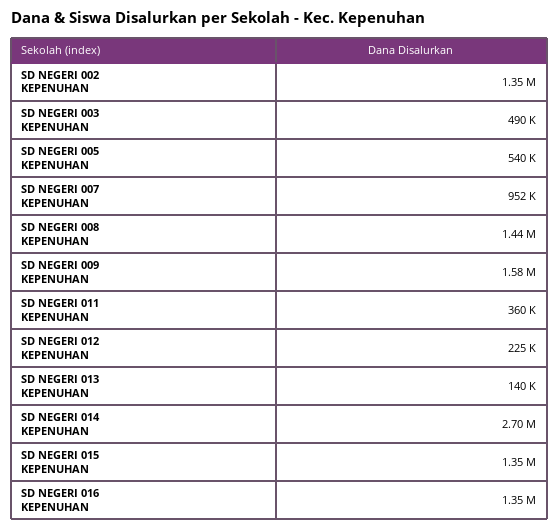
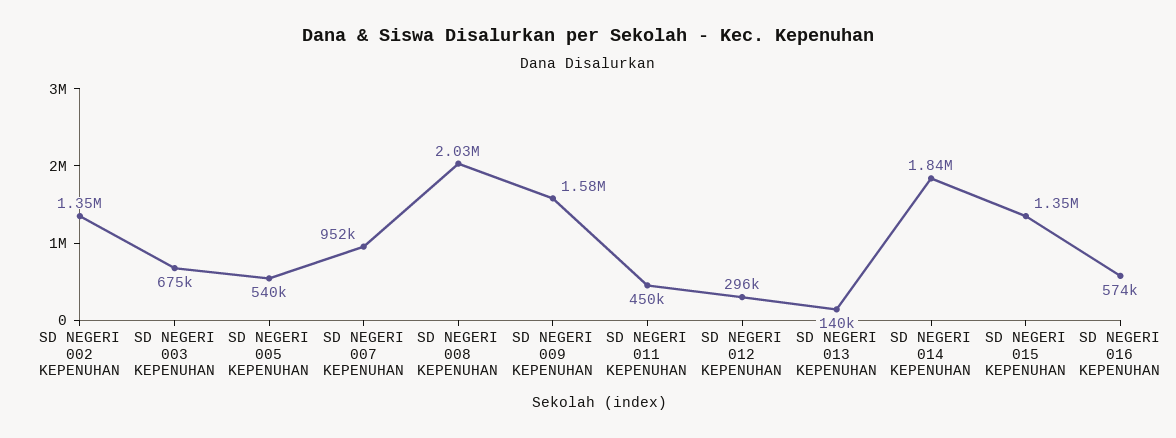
SD NEGERI 003 KEPENUHAN: 490000 -> 675000
SD NEGERI 008 KEPENUHAN: 1440000 -> 2030000
SD NEGERI 011 KEPENUHAN: 360000 -> 450000
SD NEGERI 012 KEPENUHAN: 225000 -> 296000
SD NEGERI 014 KEPENUHAN: 2700000 -> 1840000
SD NEGERI 016 KEPENUHAN: 1350000 -> 574000

